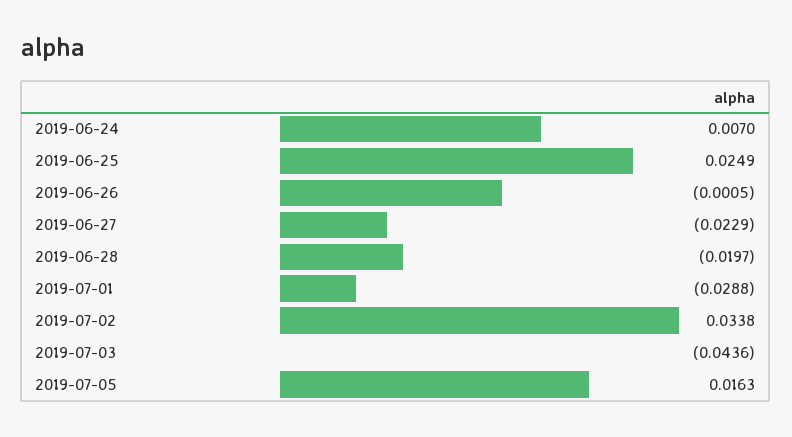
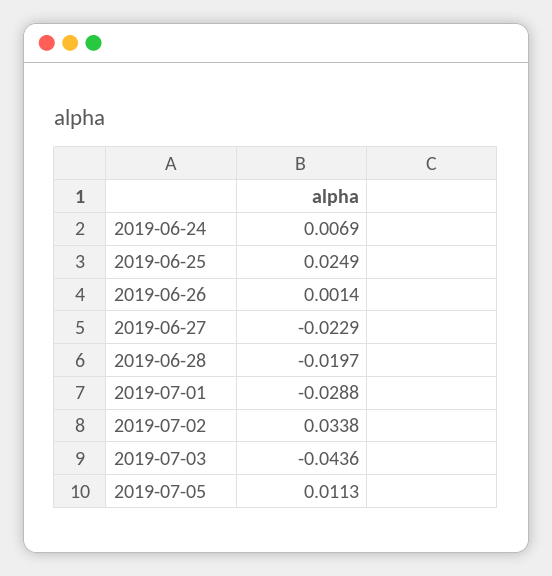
2019-06-24: 0.007 -> 0.0069
2019-06-26: -0.0005 -> 0.0014
2019-07-05: 0.0163 -> 0.0113

